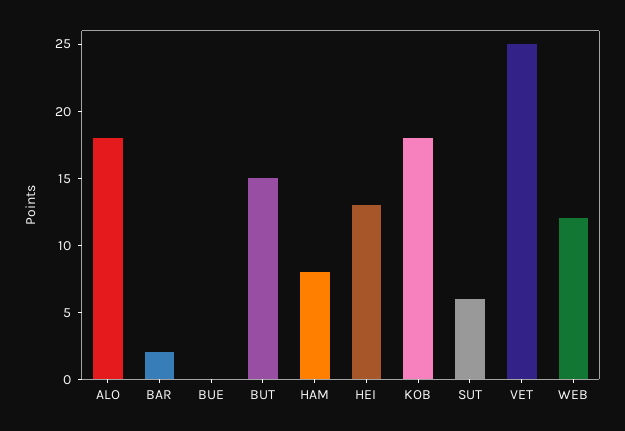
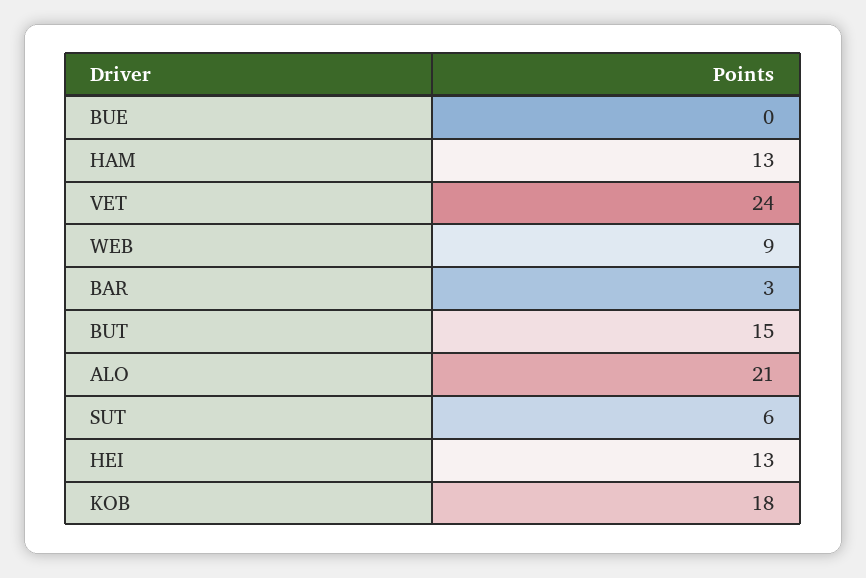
ALO: 18 -> 21
BAR: 2 -> 3
HAM: 8 -> 13
VET: 25 -> 24
WEB: 12 -> 9

